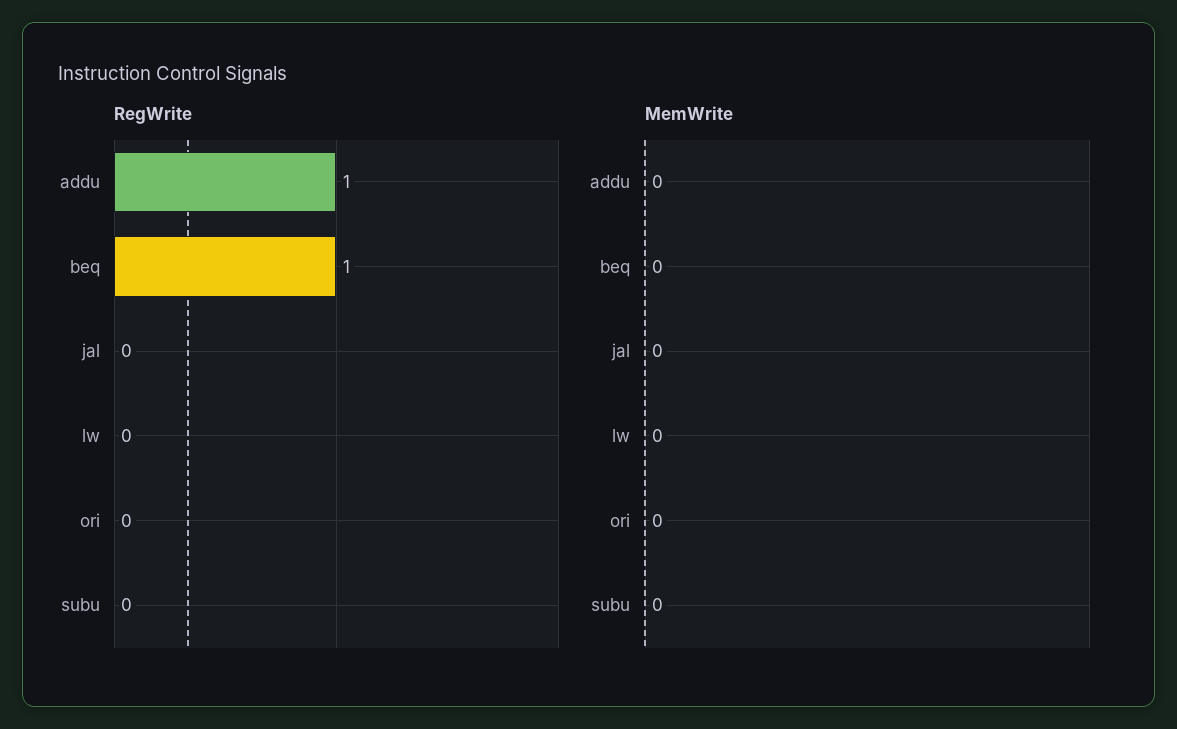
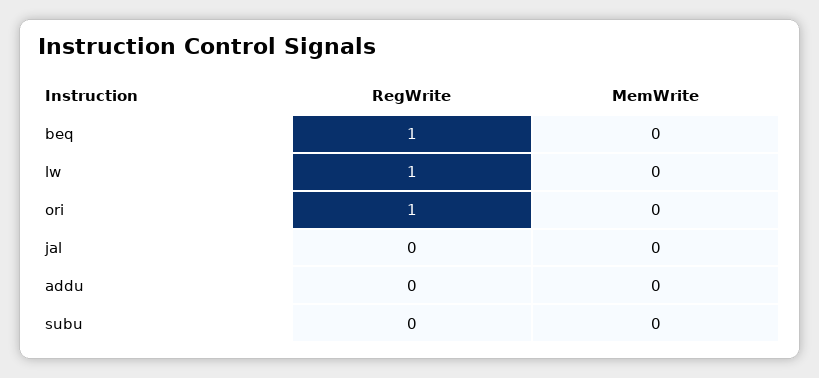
RegWrite, addu: 1 -> 0
RegWrite, lw: 0 -> 1
RegWrite, ori: 0 -> 1

